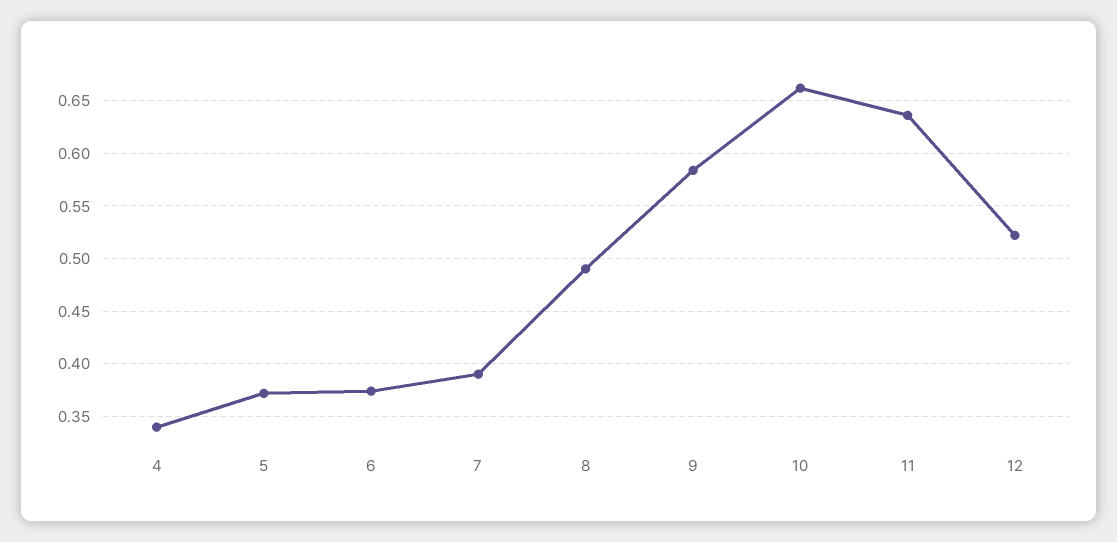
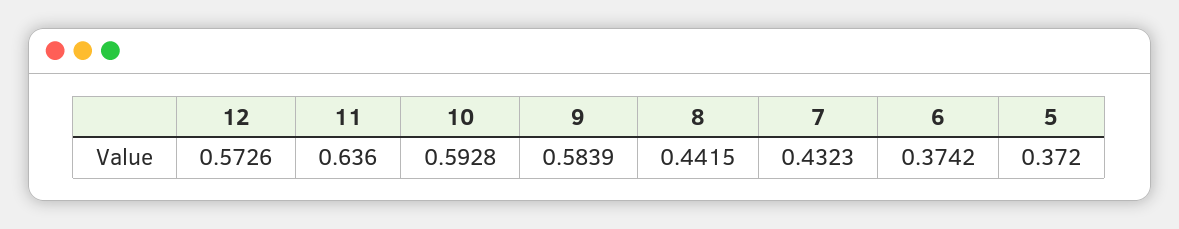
4: 0.34 -> none
7: 0.39 -> 0.4323
8: 0.49 -> 0.4415
10: 0.66 -> 0.5928
12: 0.52 -> 0.5726

